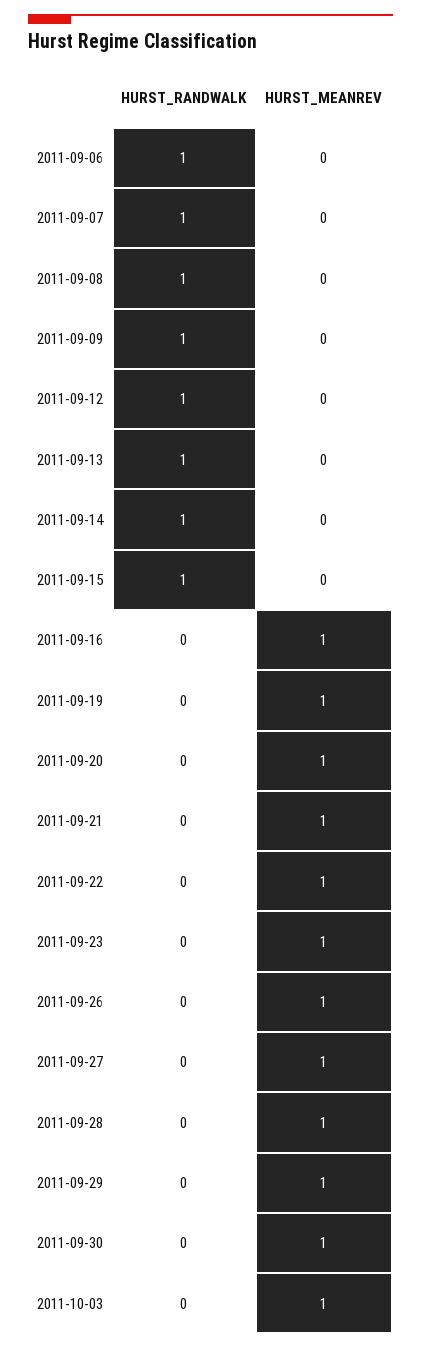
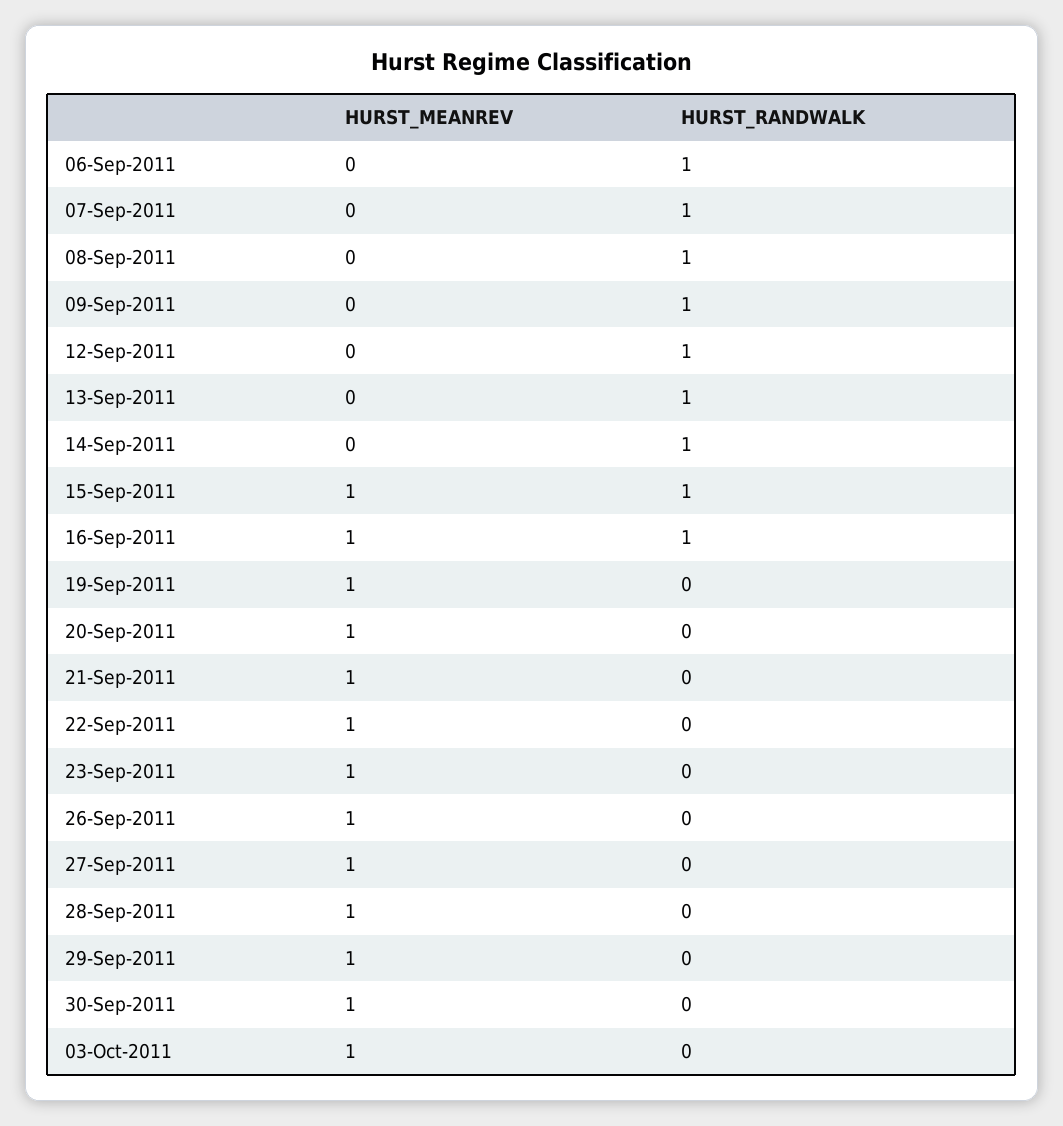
HURST_MEANREV, 2011-09-15: 0 -> 1
HURST_RANDWALK, 2011-09-16: 0 -> 1

